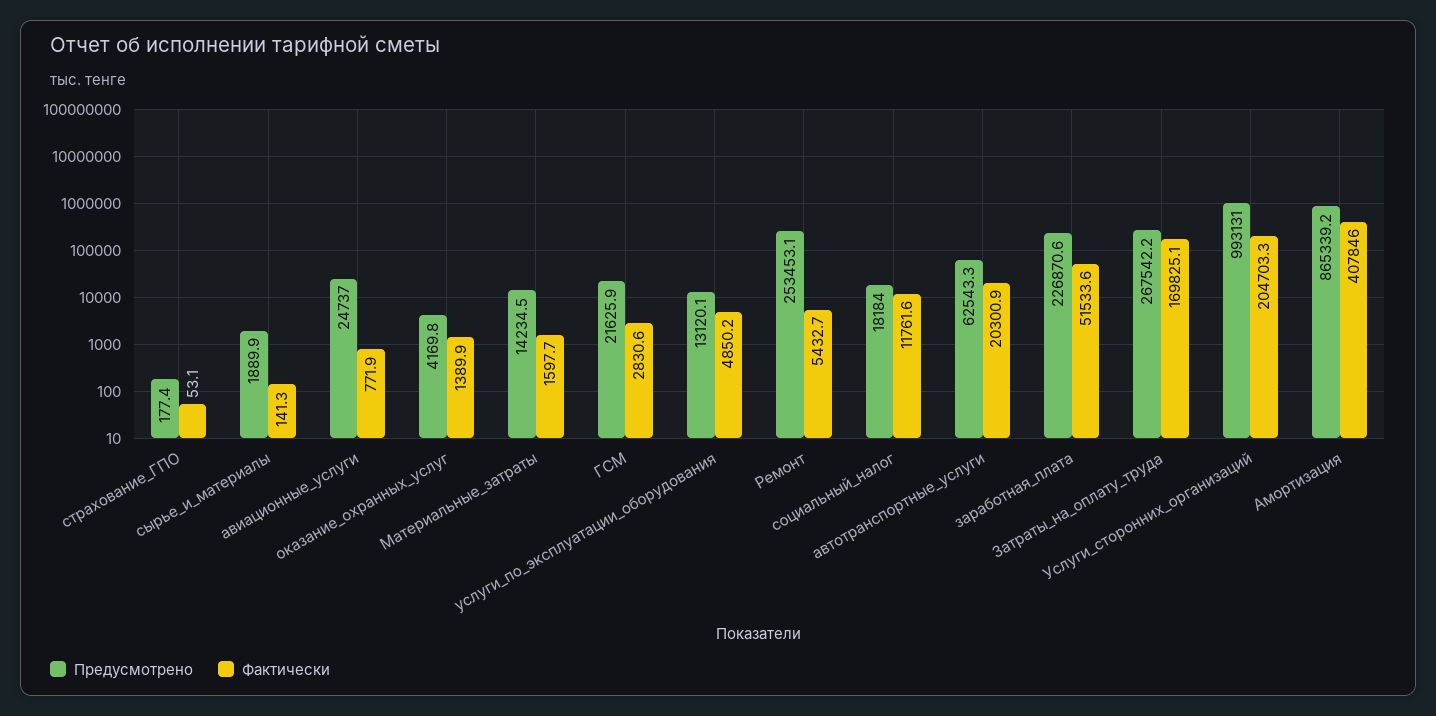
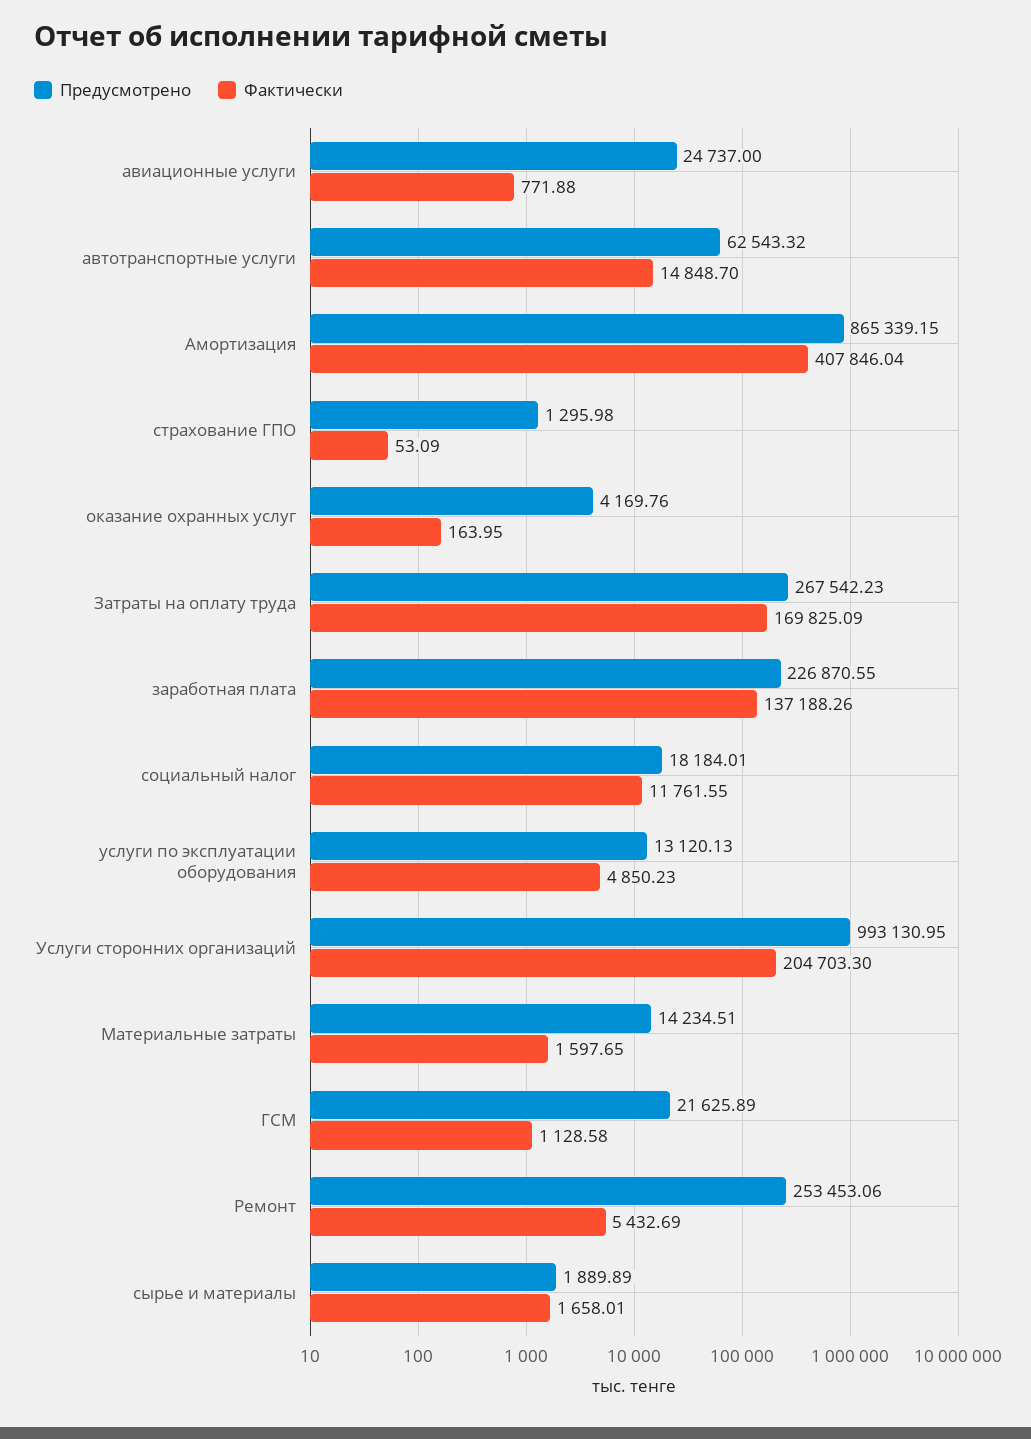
Предусмотрено, страхование_ГПО: 177.4 -> 1295.98
Фактически, сырье_и_материалы: 141.3 -> 1658.01
Фактически, оказание_охранных_услуг: 1389.9 -> 163.95
Фактически, ГСМ: 2830.6 -> 1128.58
Фактически, автотранспортные_услуги: 20300.9 -> 14848.7
Фактически, заработная_плата: 51533.6 -> 137188.26

